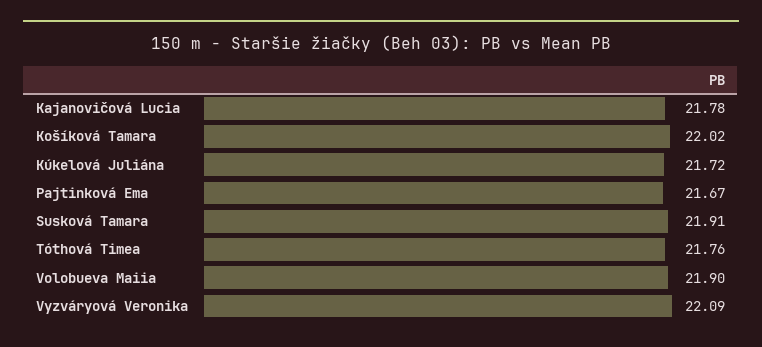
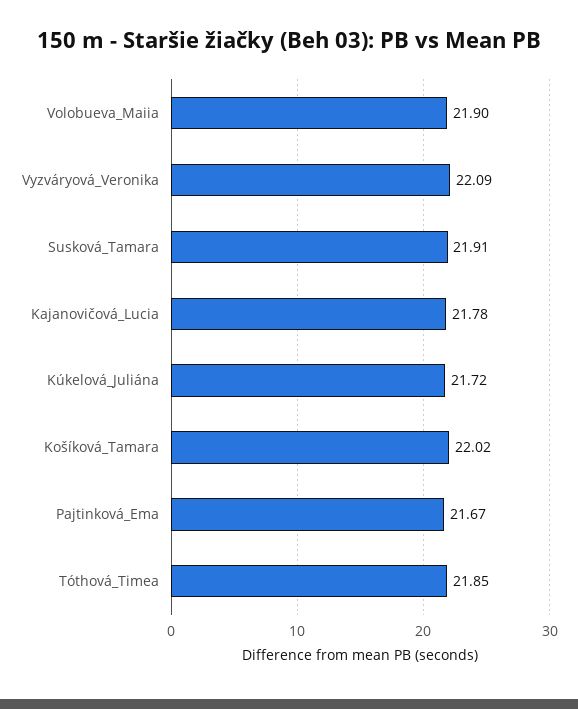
Tóthová Timea: 21.76 -> 21.85

